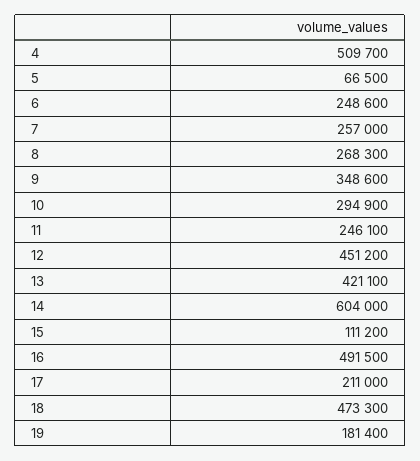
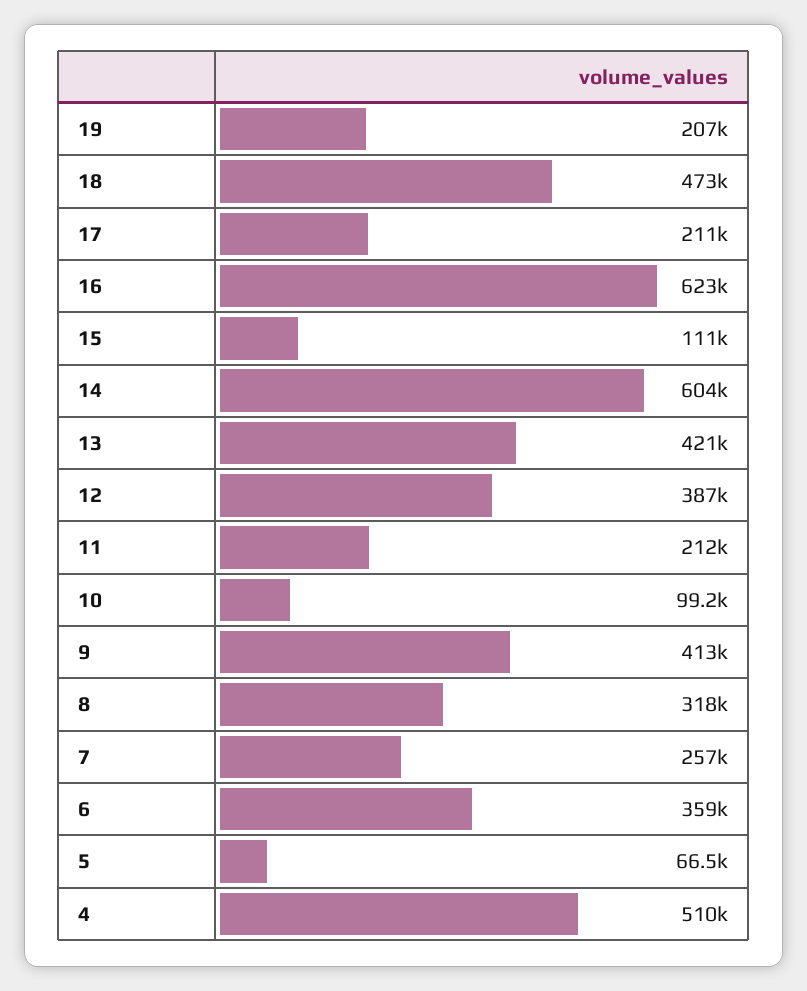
6: 248600 -> 359000
8: 268300 -> 318000
9: 348600 -> 413000
10: 294900 -> 99200
11: 246100 -> 212000
12: 451200 -> 387000
16: 491500 -> 623000
19: 181400 -> 207000

